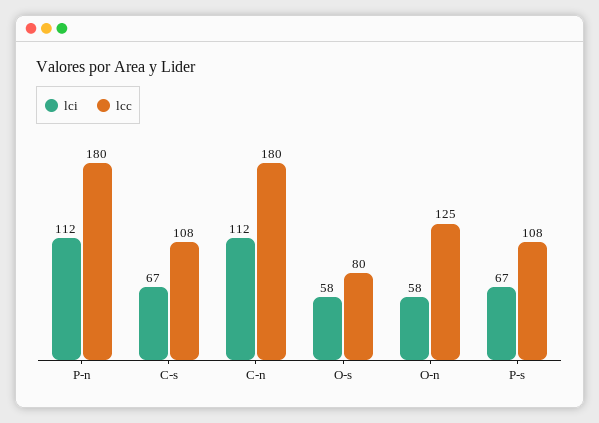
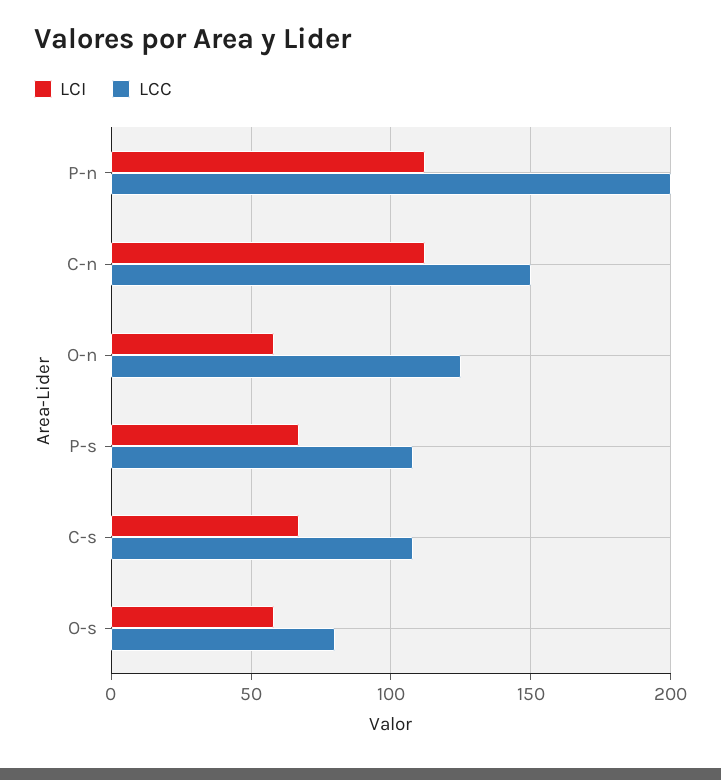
lcc, P-n: 180 -> 200
lcc, C-n: 180 -> 150

